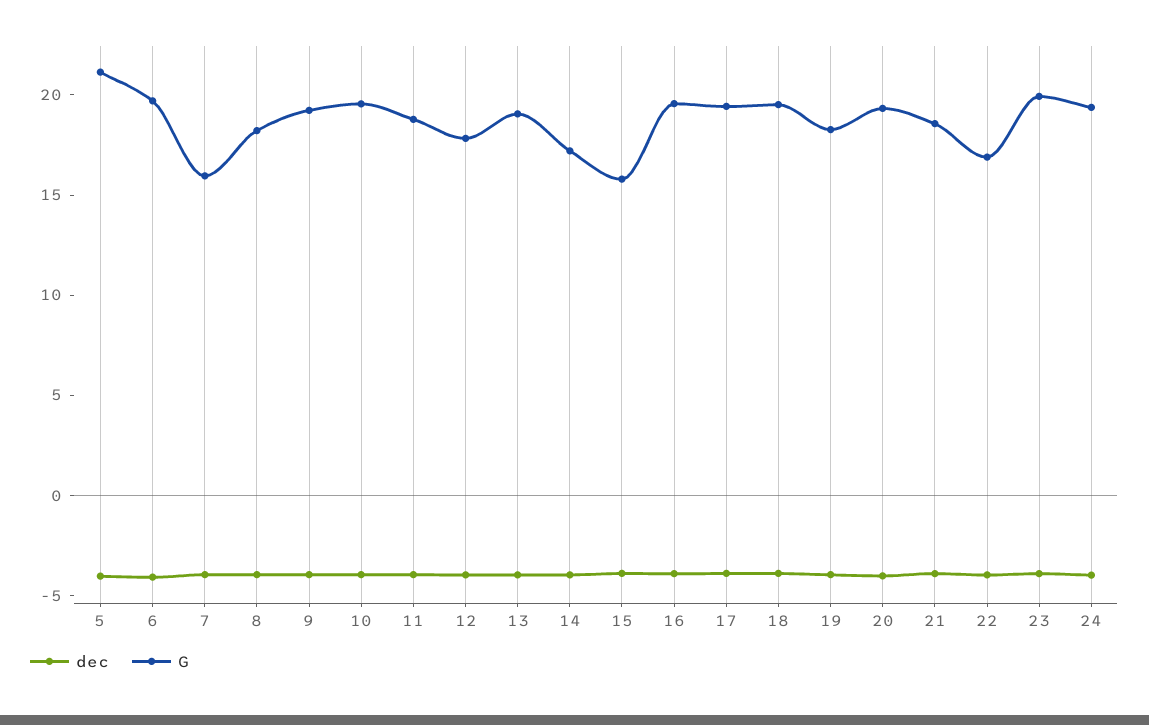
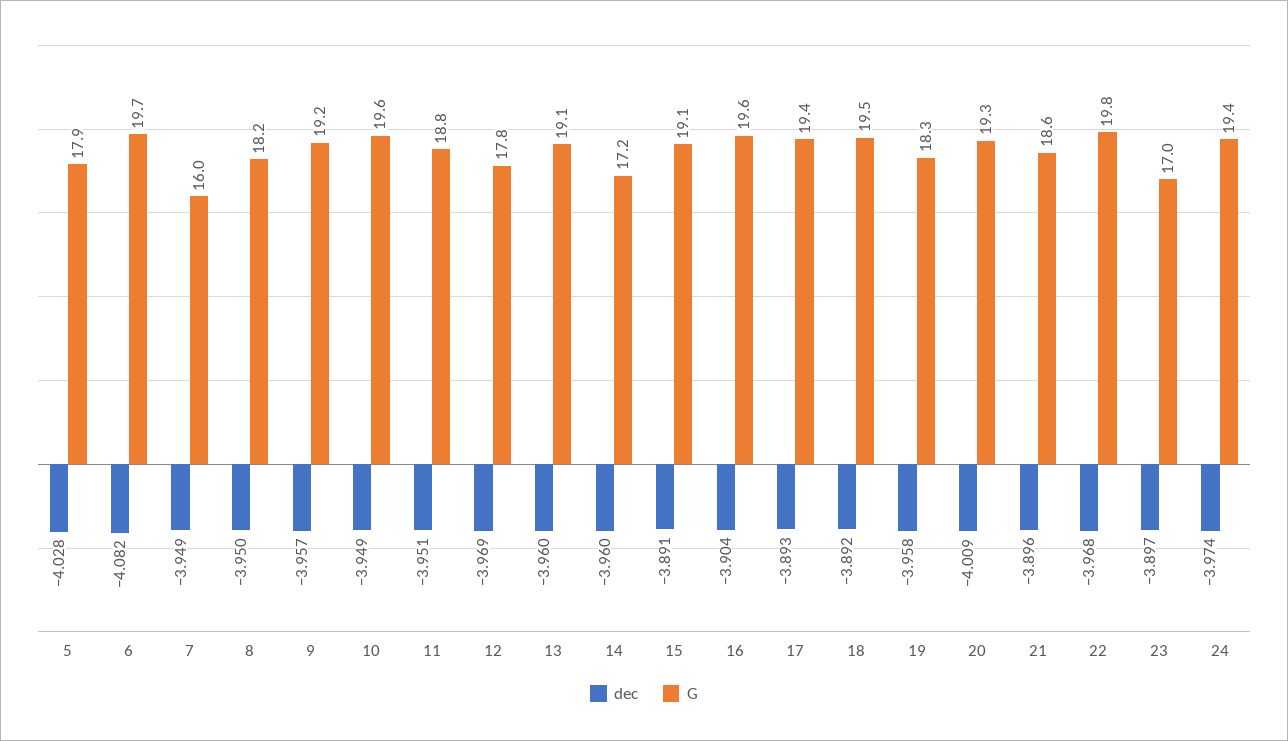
G, 5: 21 -> 17.9
G, 15: 16 -> 19.1
G, 22: 17 -> 19.8
G, 23: 20 -> 17

